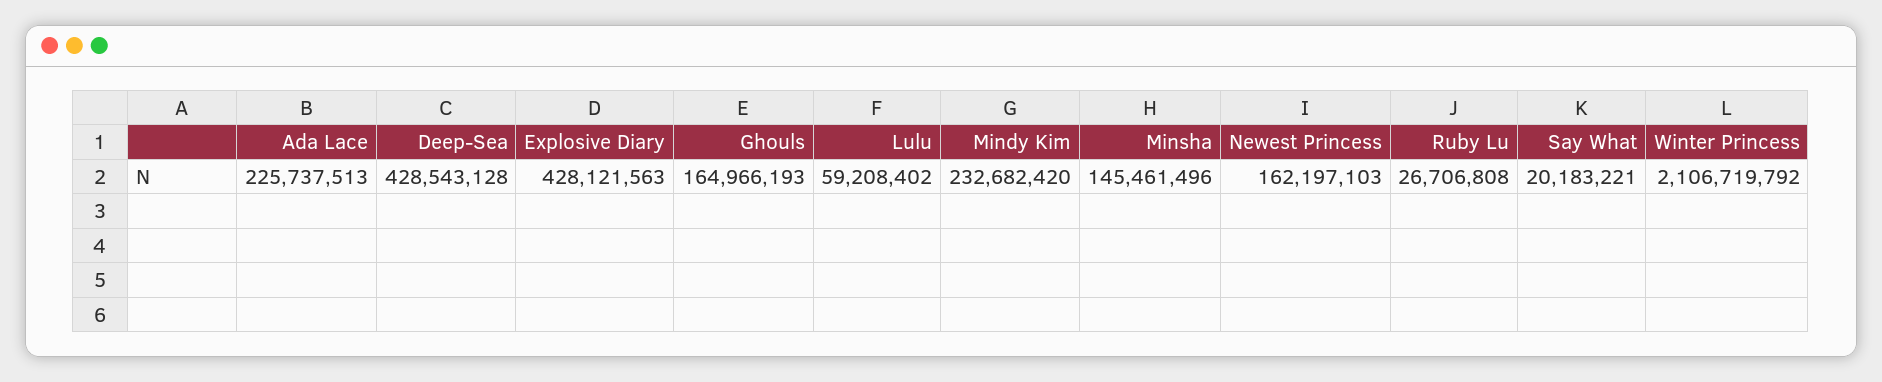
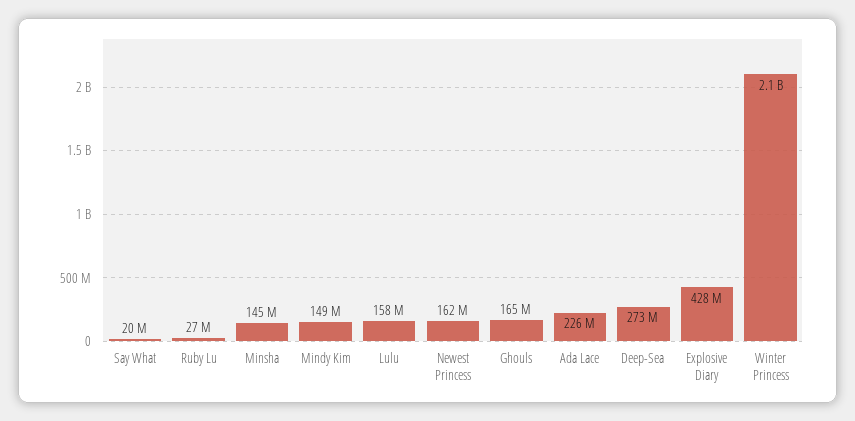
Deep-Sea: 428543128 -> 273000000
Lulu: 59208402 -> 158000000
Mindy Kim: 232682420 -> 149000000

